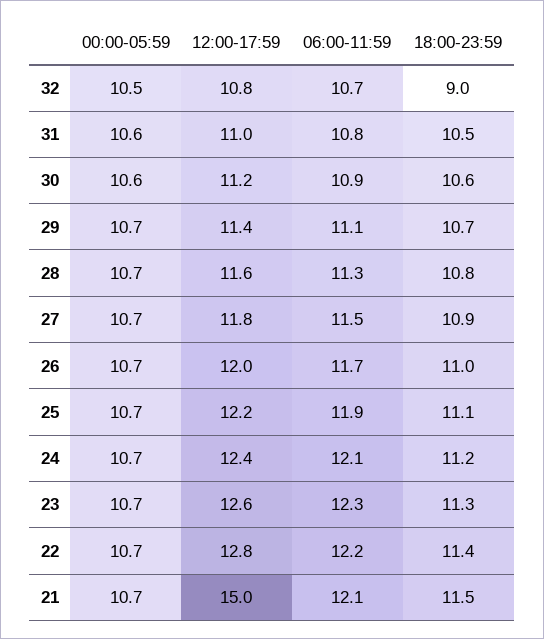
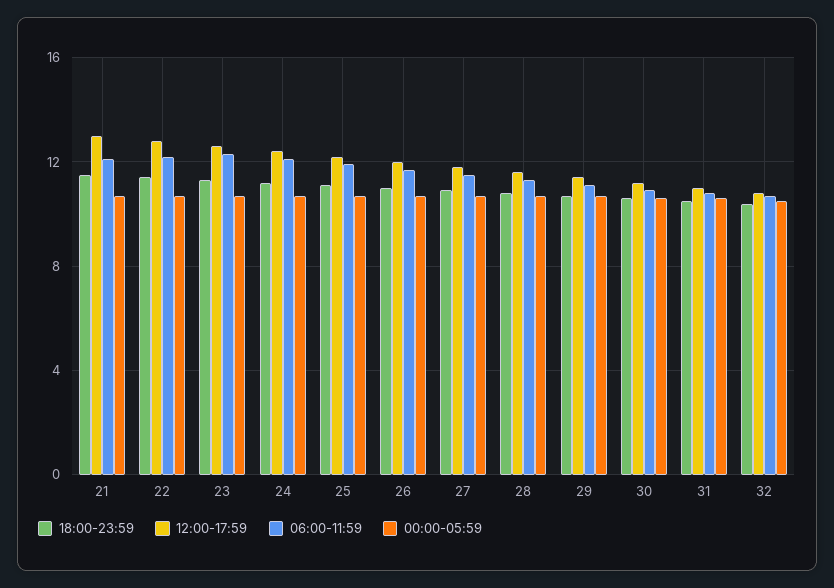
18:00-23:59, 32: 9 -> 10.5
12:00-17:59, 21: 15 -> 13

